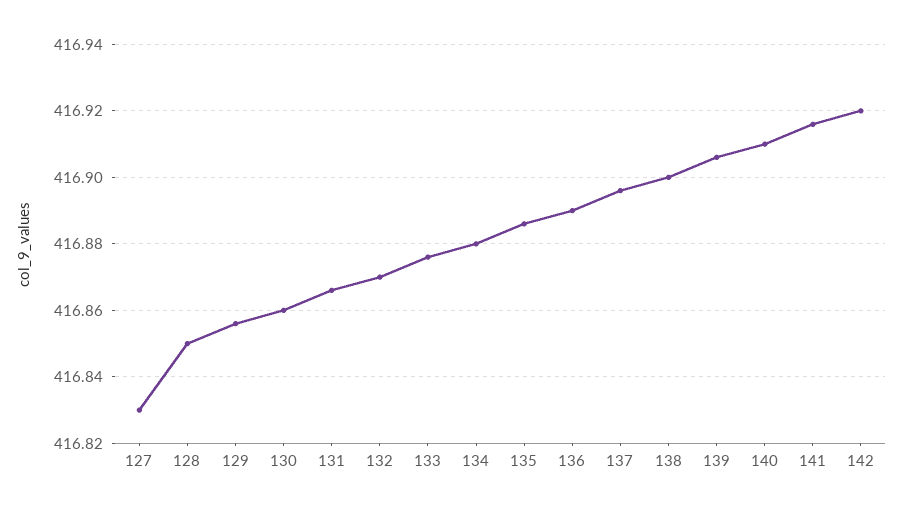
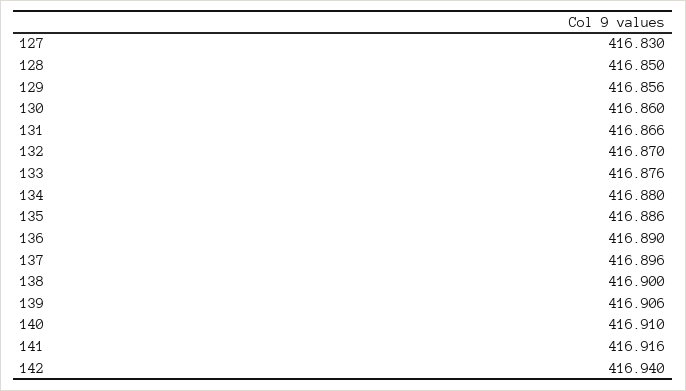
142: 416.92 -> 416.94

